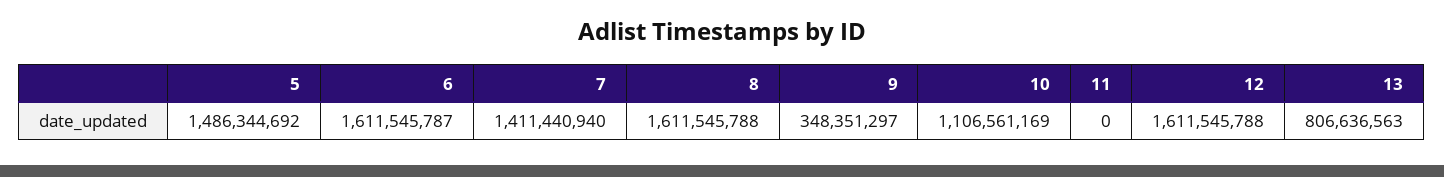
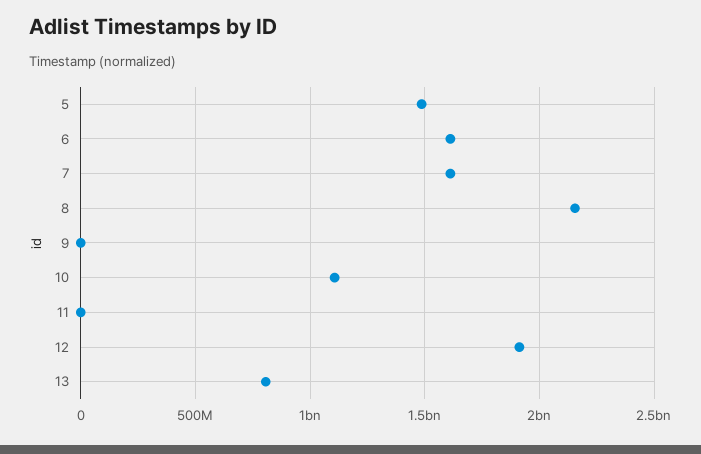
7: 1411440940 -> 1600000000
8: 1611545788 -> 2150000000
9: 348351297 -> 0
12: 1611545788 -> 1900000000

